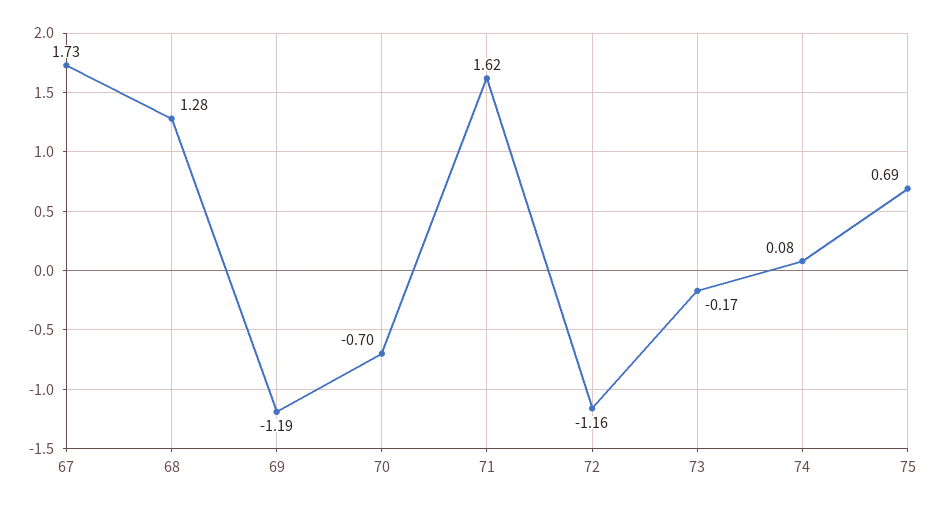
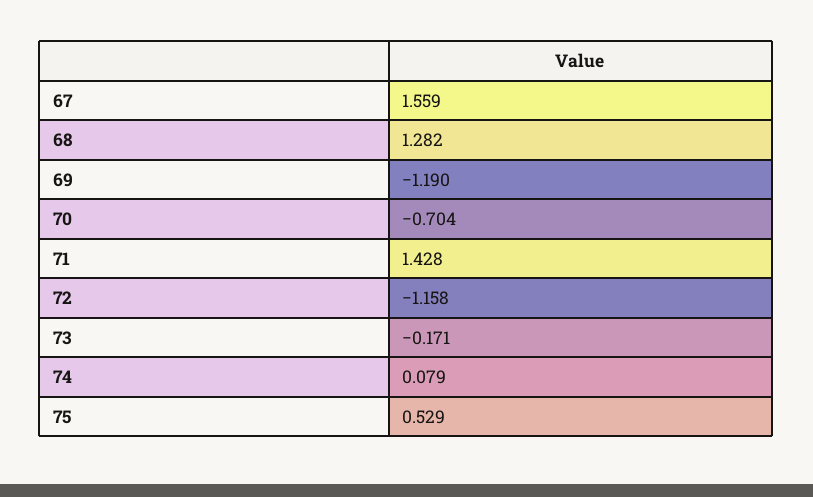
67: 1.73 -> 1.559
71: 1.62 -> 1.428
75: 0.69 -> 0.529

